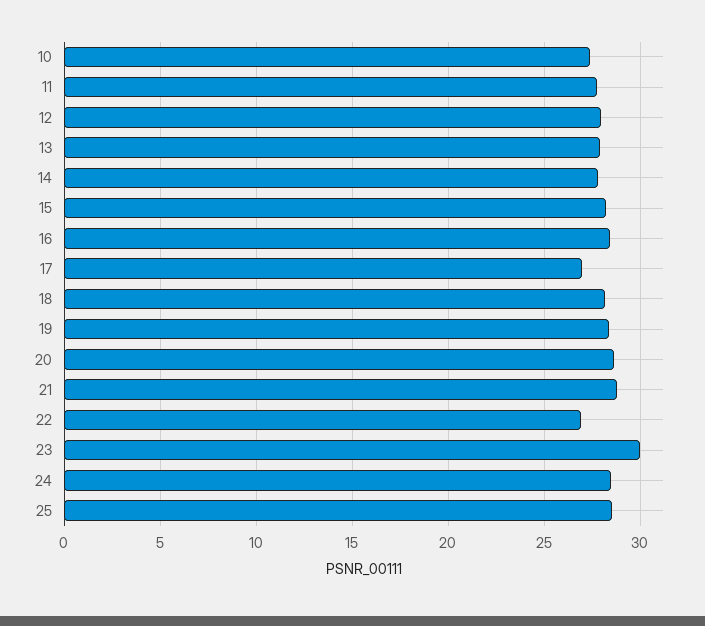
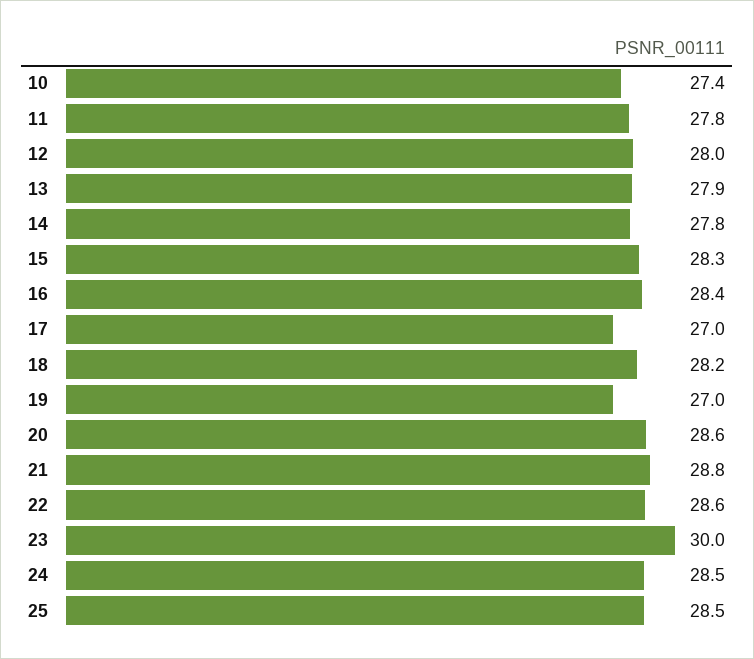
19: 28.5 -> 27
22: 27 -> 28.6

